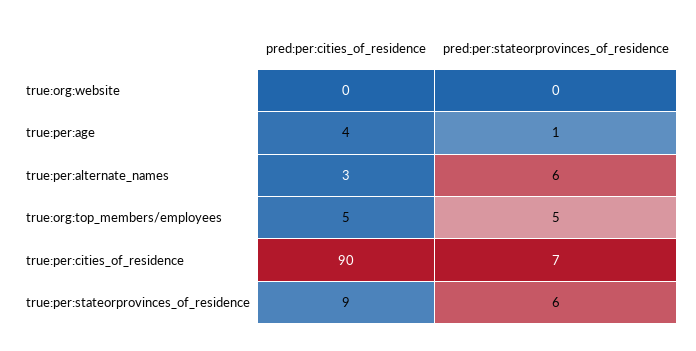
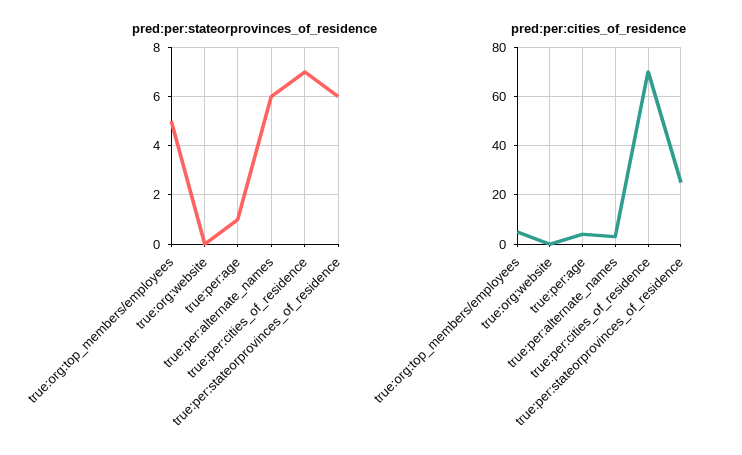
pred:per:cities_of_residence, true:per:cities_of_residence: 90 -> 70
pred:per:cities_of_residence, true:per:stateorprovinces_of_residence: 9 -> 25

